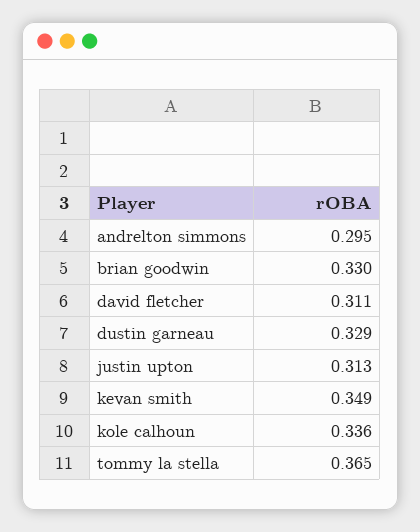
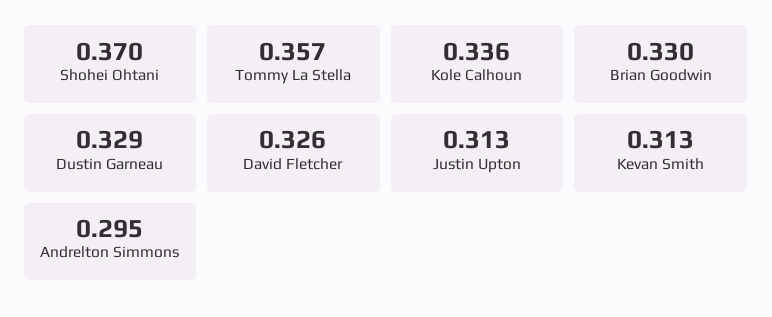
david fletcher: 0.311 -> 0.326
kevan smith: 0.349 -> 0.313
tommy la stella: 0.365 -> 0.357
Shohei Ohtani: none -> 0.37

